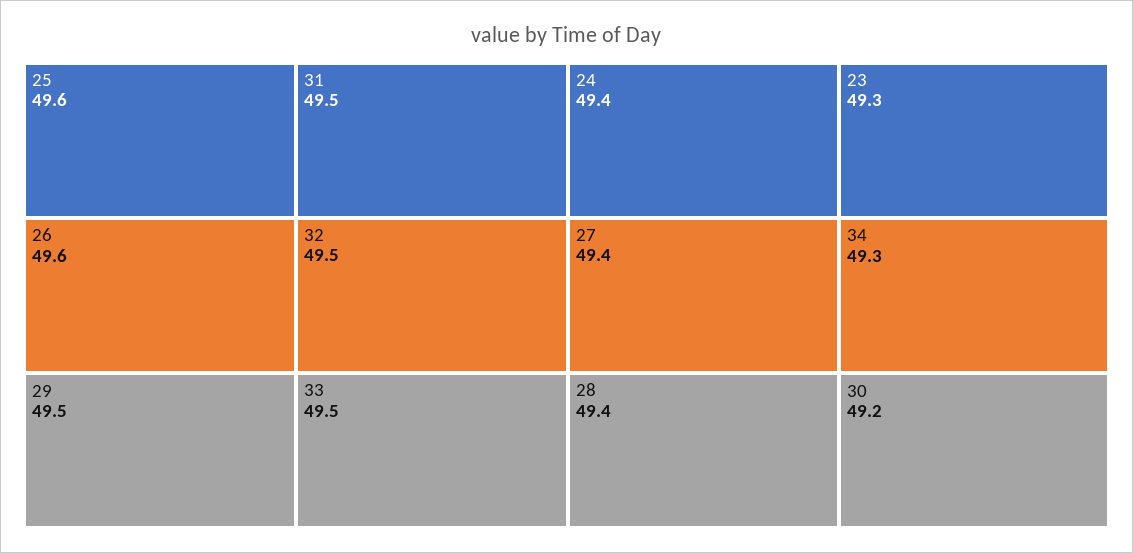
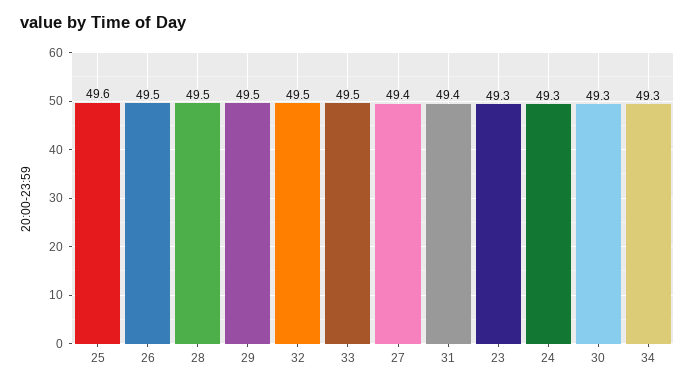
26: 49.6 -> 49.5
31: 49.5 -> 49.4
24: 49.4 -> 49.3
28: 49.4 -> 49.5
30: 49.2 -> 49.3

